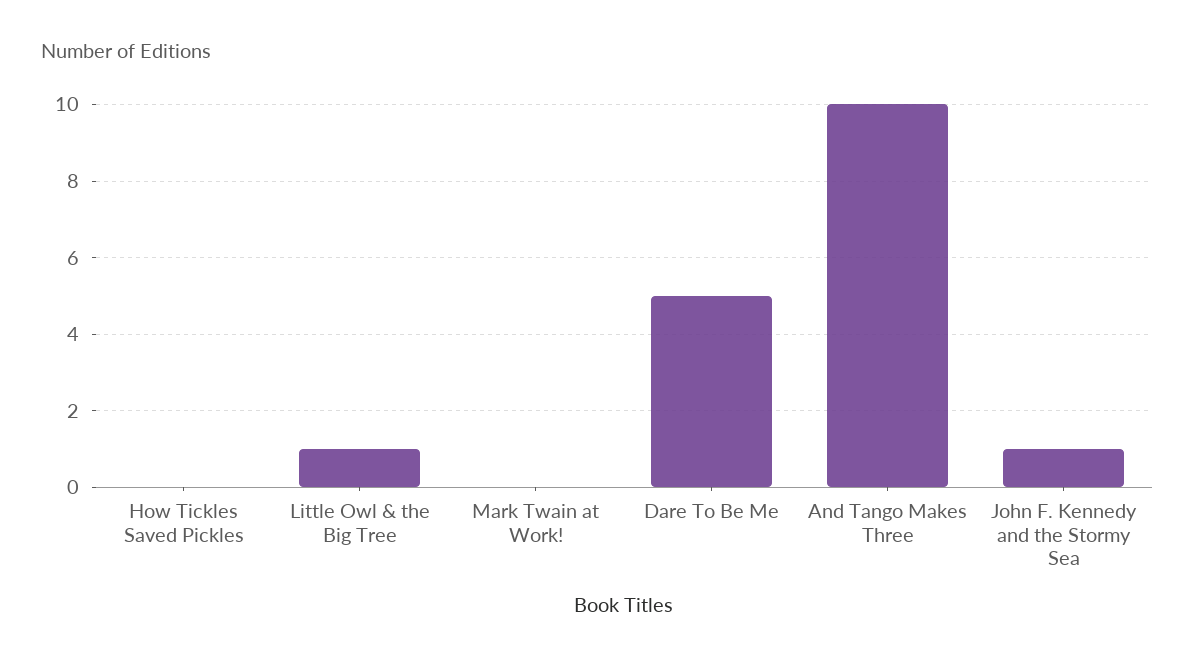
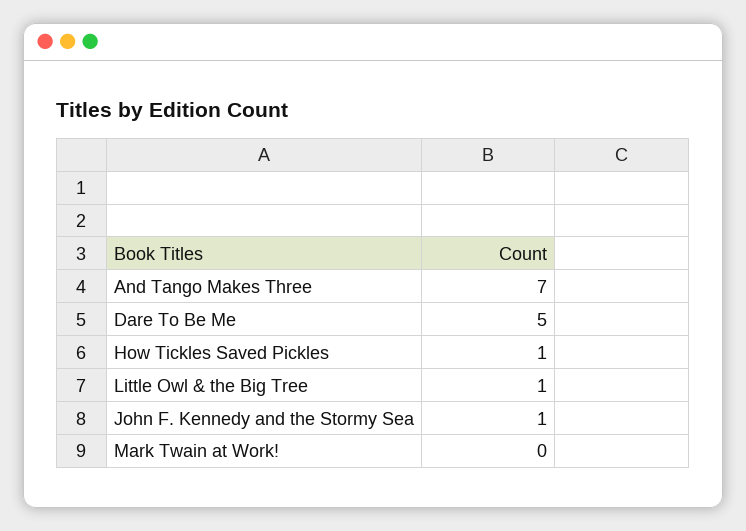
How Tickles Saved Pickles: 0 -> 1
And Tango Makes Three: 10 -> 7

